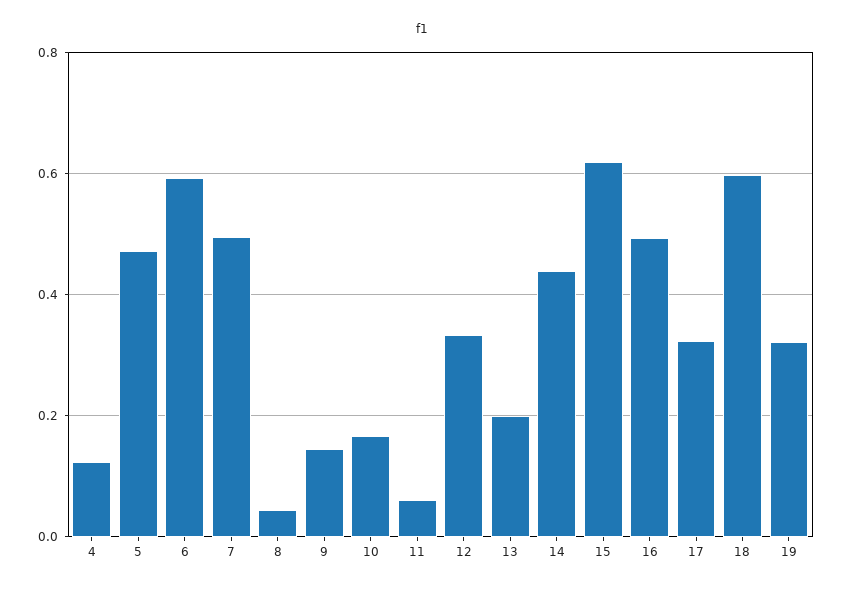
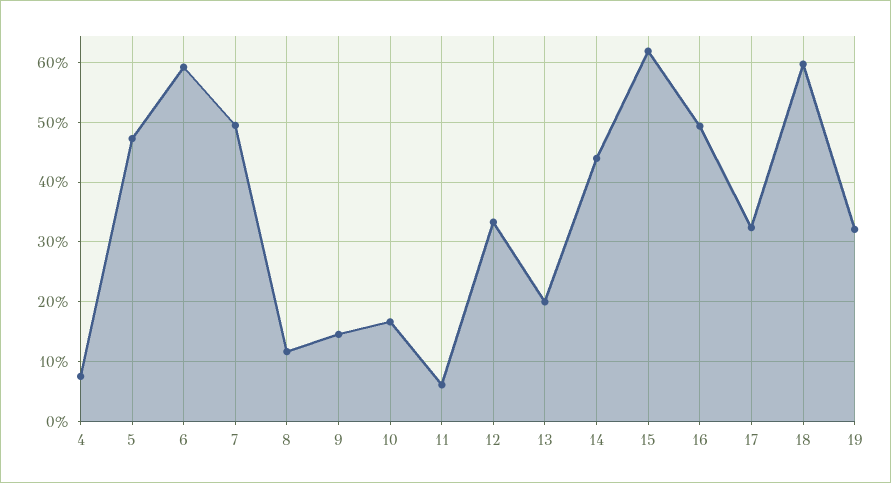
4: 0.12 -> 0.08
8: 0.04 -> 0.12

